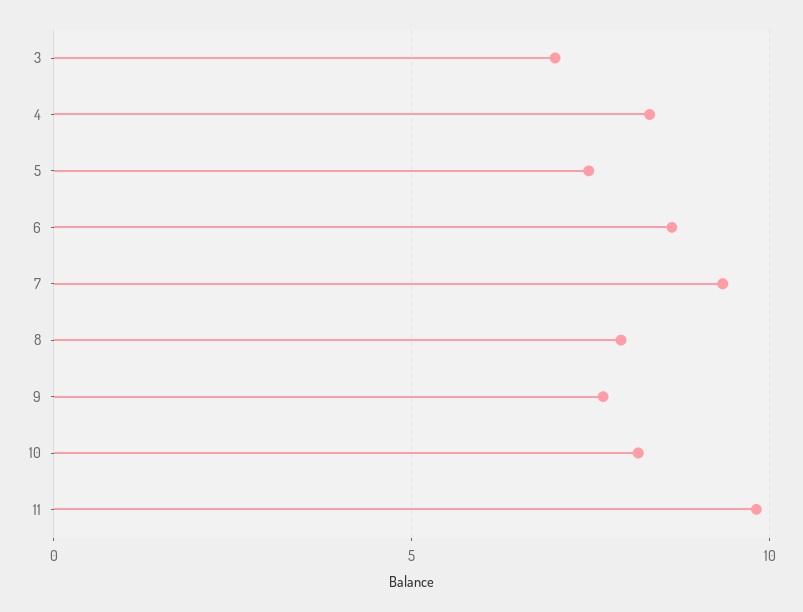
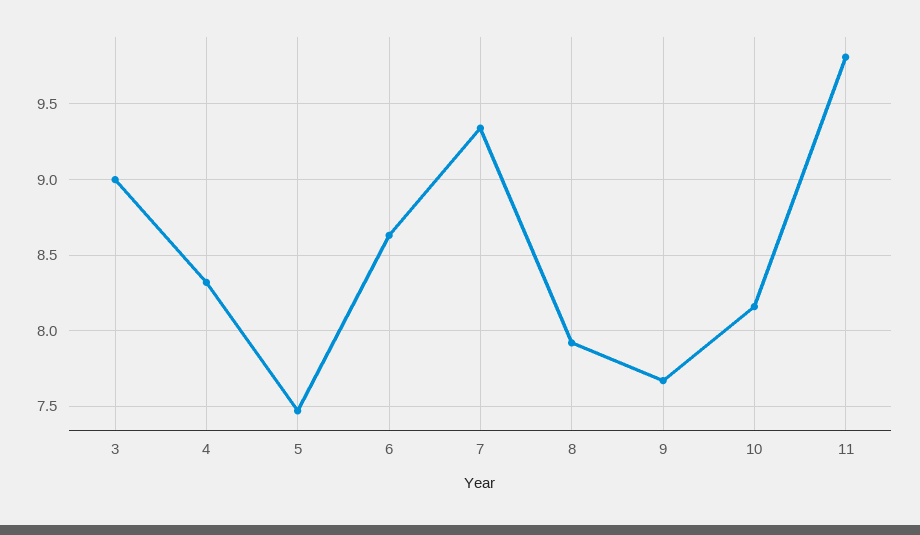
3: 7 -> 9

